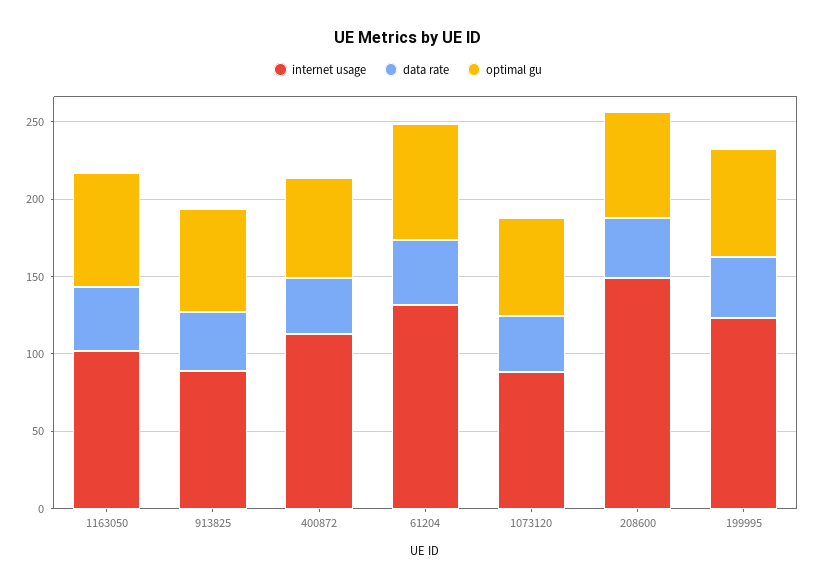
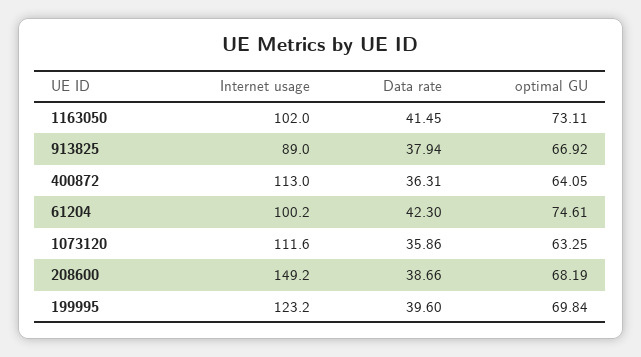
internet usage, 61204: 130 -> 100.2
internet usage, 1073120: 90 -> 111.6

